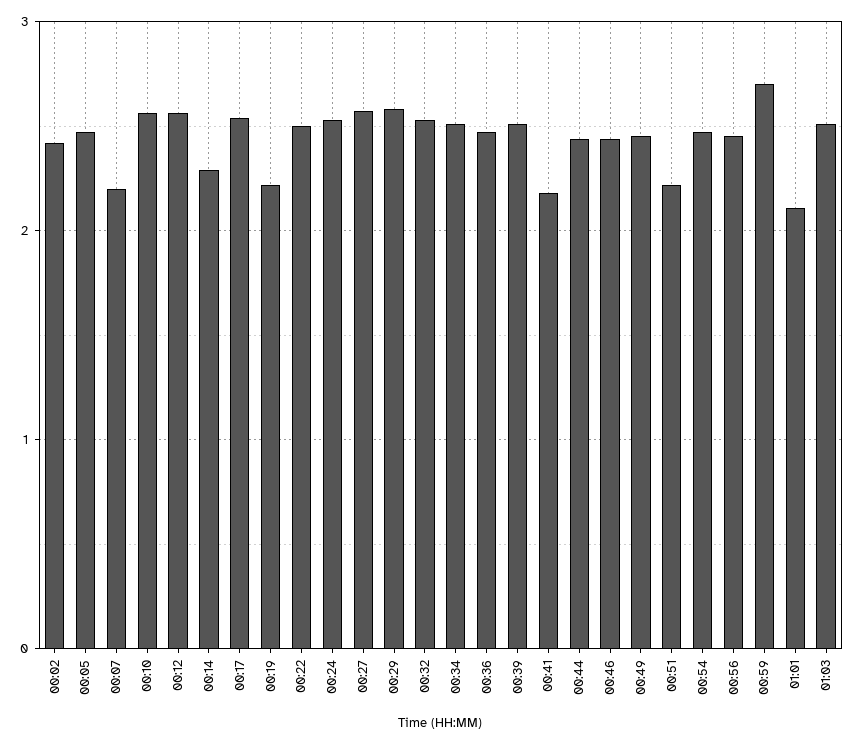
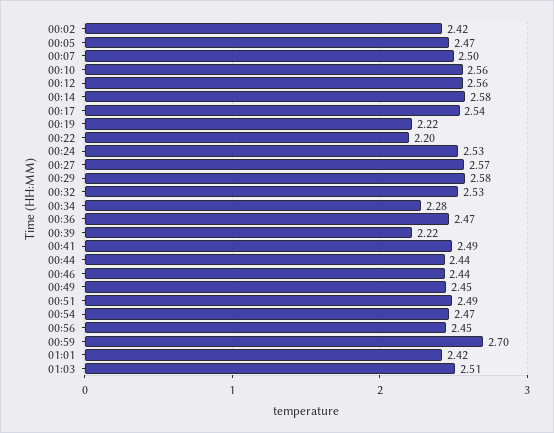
00:07: 2.2 -> 2.5
00:14: 2.3 -> 2.58
00:22: 2.5 -> 2.2
00:34: 2.5 -> 2.28
00:39: 2.5 -> 2.22
00:41: 2.2 -> 2.49
00:51: 2.2 -> 2.49
01:01: 2.1 -> 2.42

